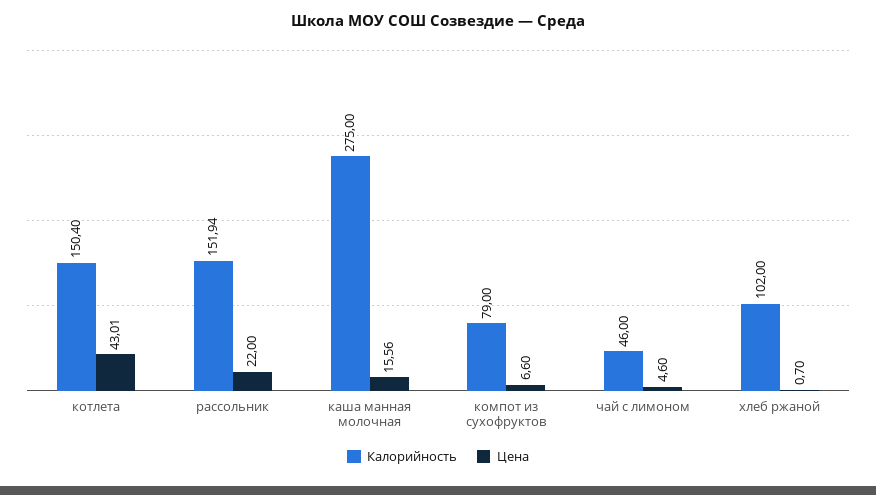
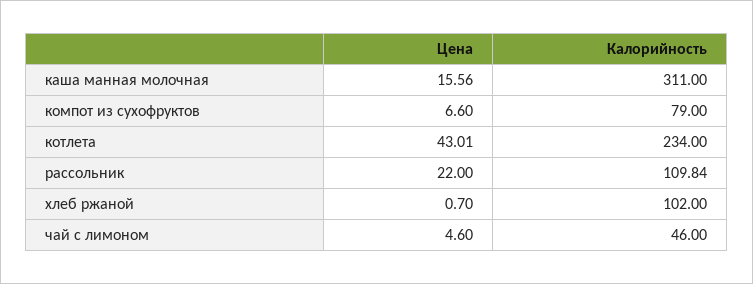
Калорийность, котлета: 150.4 -> 234
Калорийность, рассольник: 151.94 -> 109.84
Калорийность, каша манная молочная: 275 -> 311

